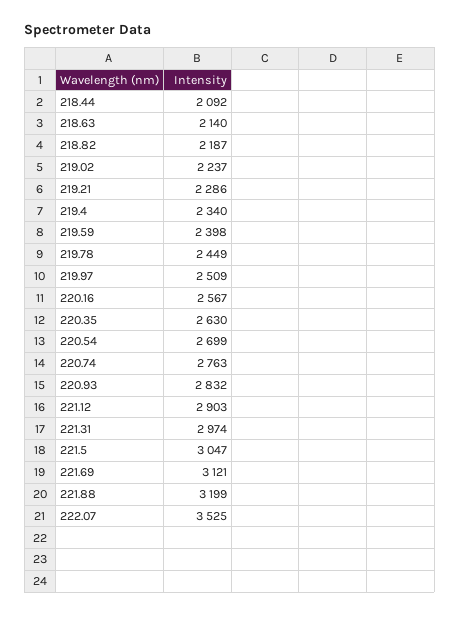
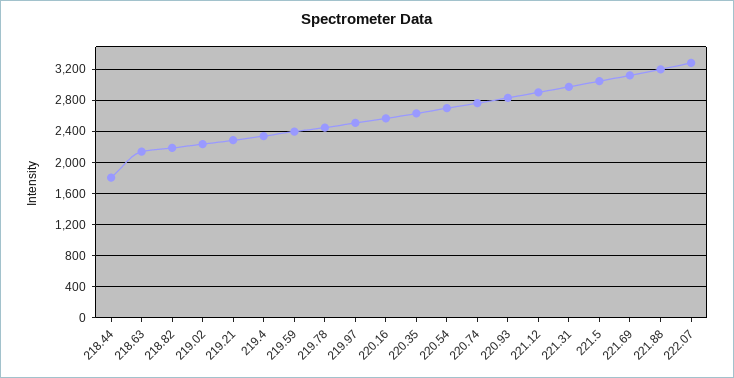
218.44: 2092 -> 1800
222.07: 3525 -> 3300

